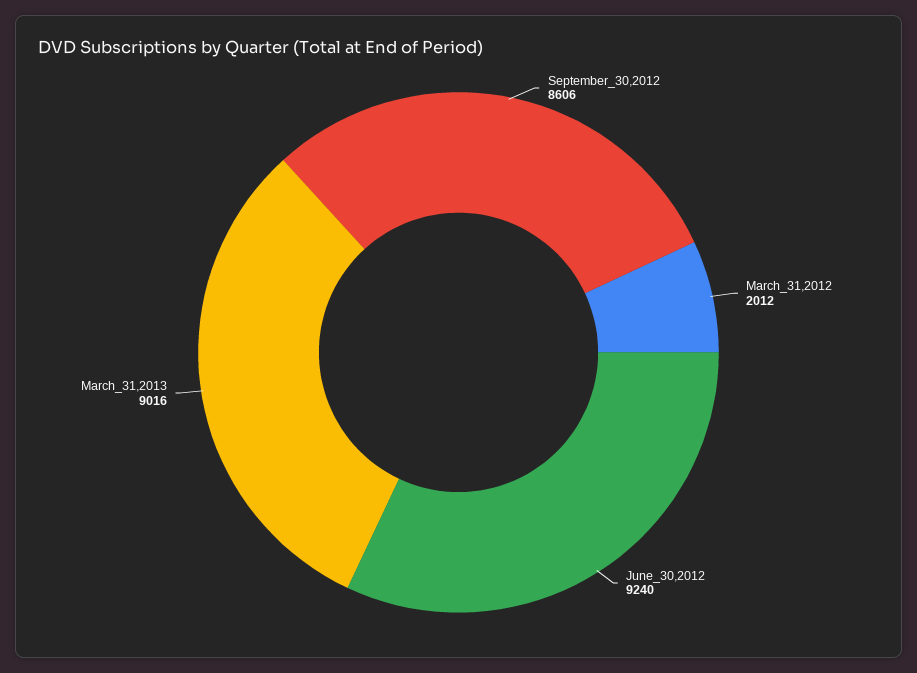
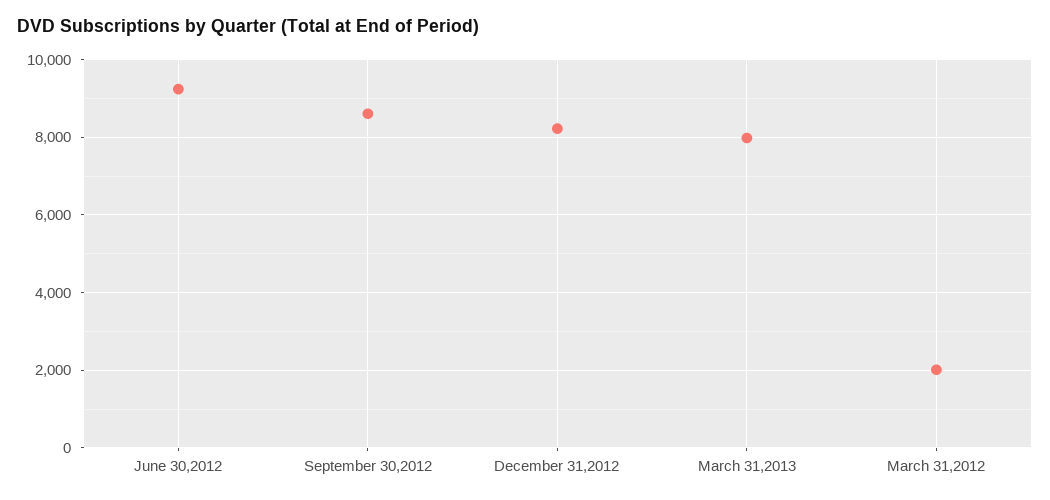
March_31,2013: 9016 -> 8000
December 31,2012: none -> 8200

